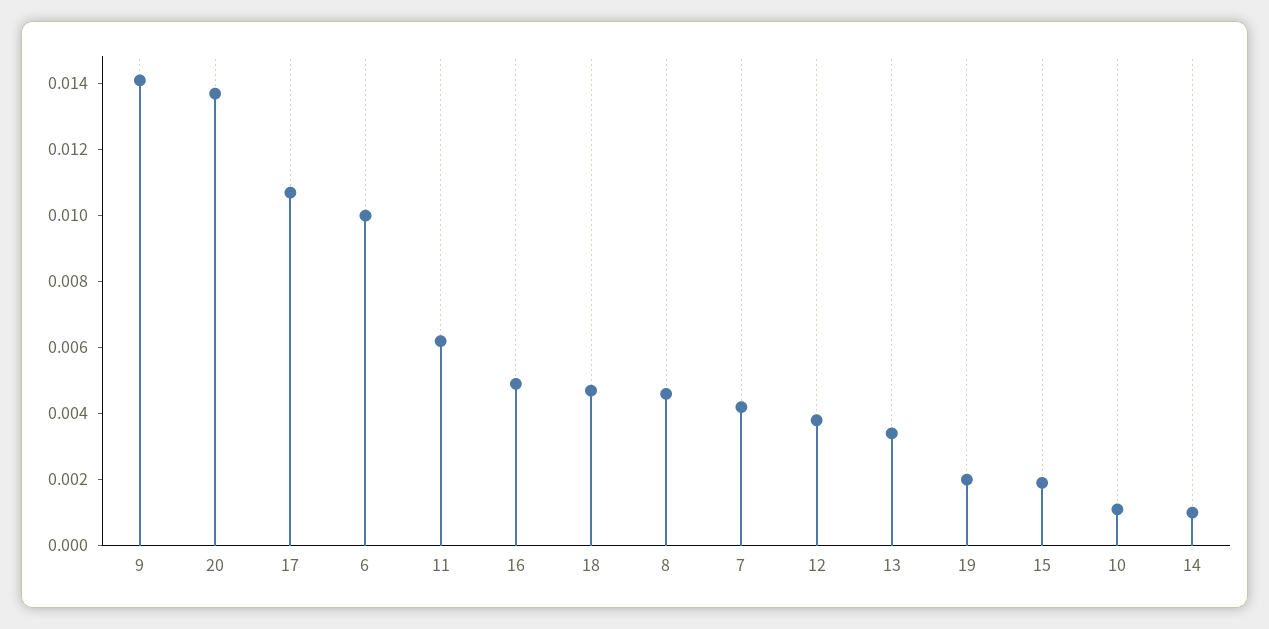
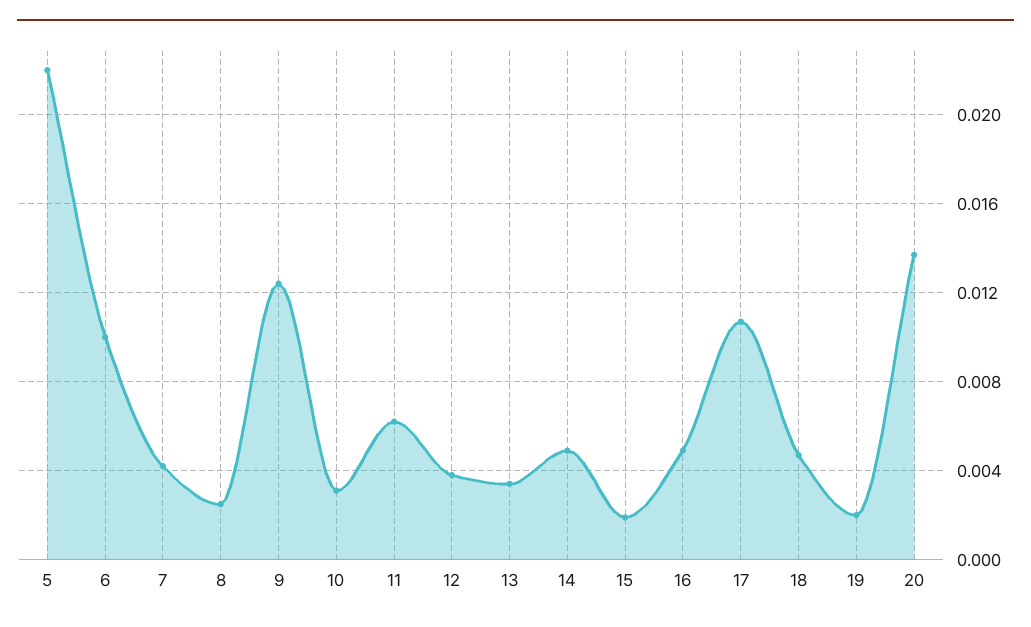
9: 0.014 -> 0.0125
8: 0.0045 -> 0.0025
10: 0.001 -> 0.003
14: 0.001 -> 0.005
5: none -> 0.022

